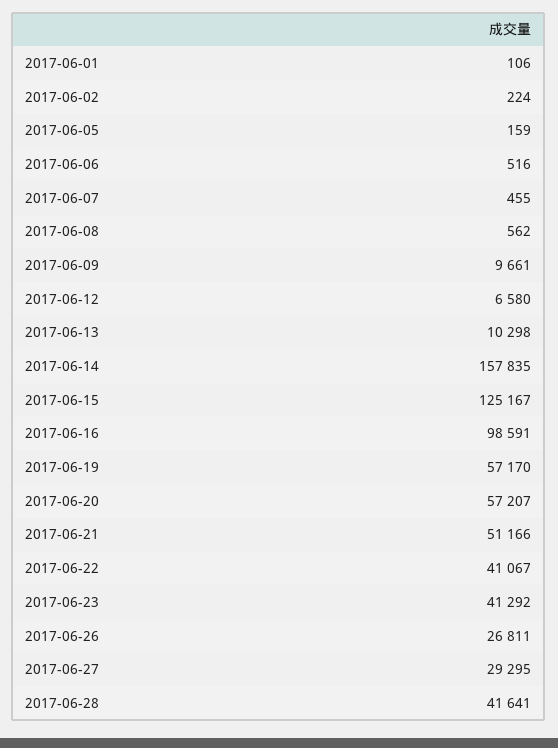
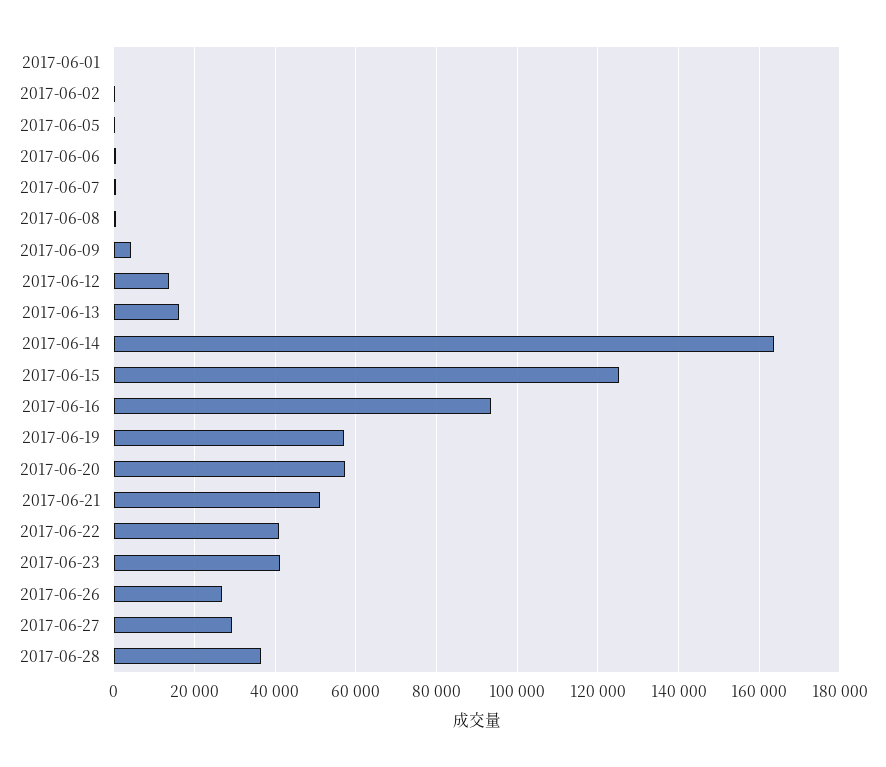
2017-06-09: 9661 -> 4000
2017-06-12: 6580 -> 14000
2017-06-13: 10298 -> 16000
2017-06-14: 157835 -> 164000
2017-06-16: 98591 -> 94000
2017-06-28: 41641 -> 36000

